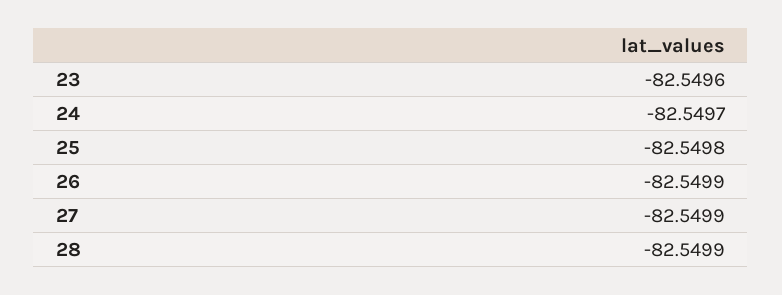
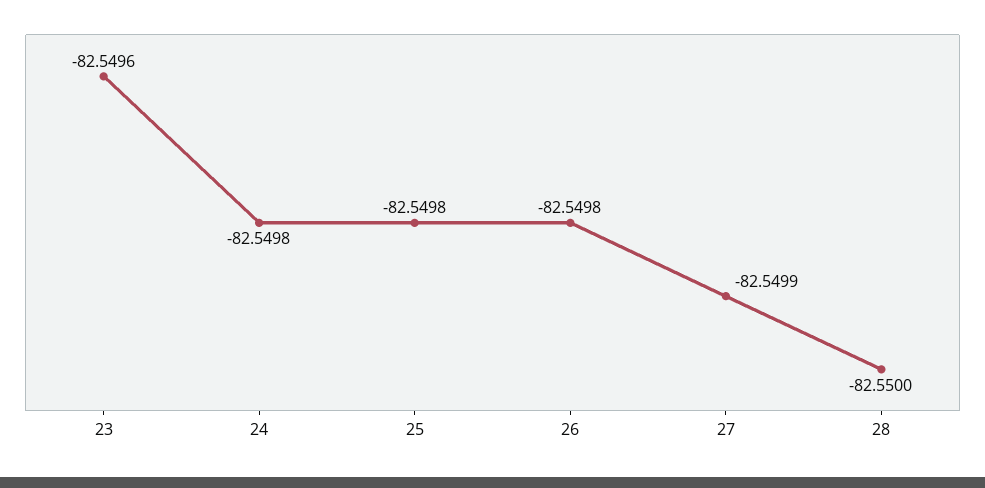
24: -82.5497 -> -82.5498
26: -82.5499 -> -82.5498
28: -82.5499 -> -82.55

